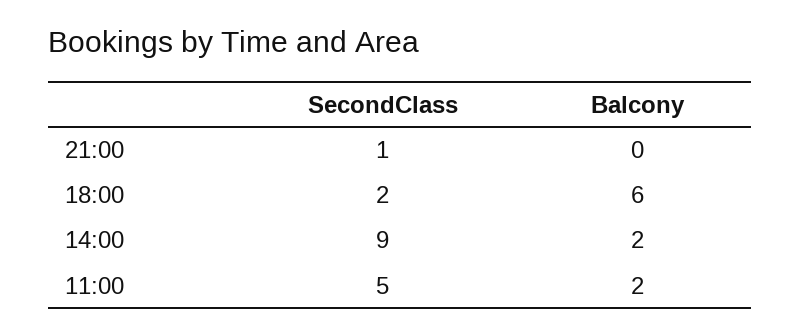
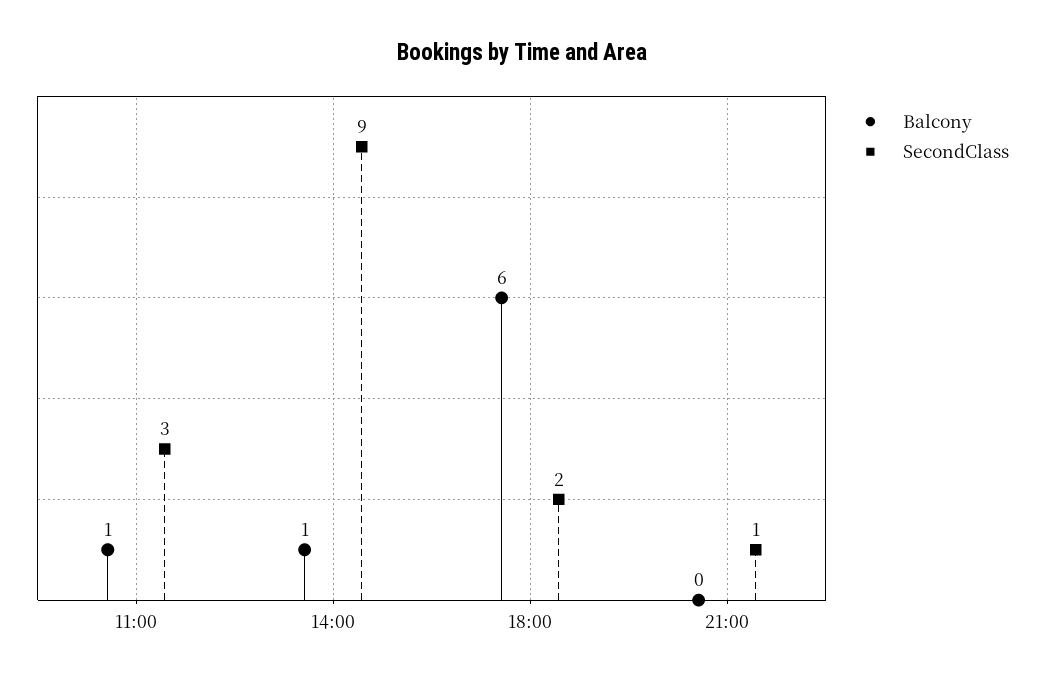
Balcony, 14:00: 2 -> 1
SecondClass, 11:00: 5 -> 3
Balcony, 11:00: 2 -> 1

